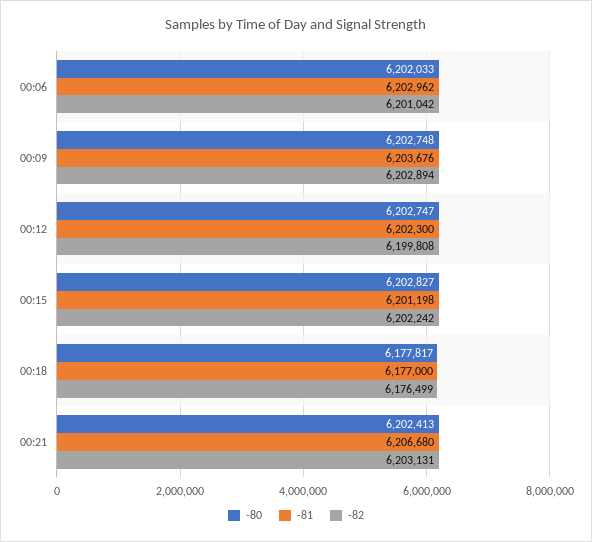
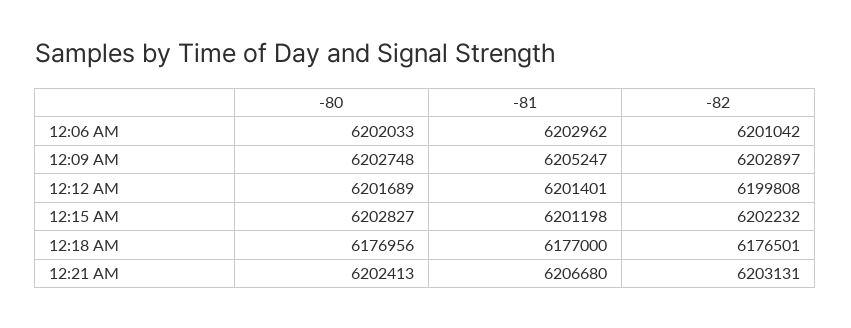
-81, 00:09: 6203676 -> 6205247
-82, 00:09: 6202894 -> 6202897
-80, 00:12: 6202747 -> 6201689
-81, 00:12: 6202300 -> 6201401
-82, 00:15: 6202242 -> 6202232
-80, 00:18: 6177817 -> 6176956
-82, 00:18: 6176499 -> 6176501

